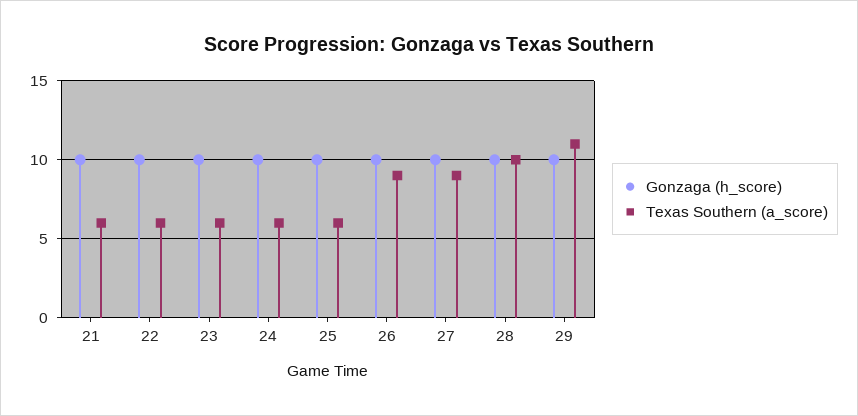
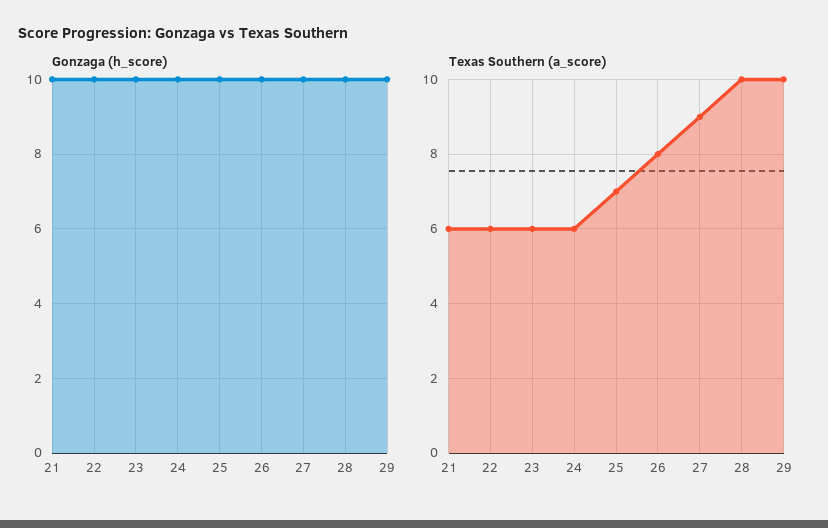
Texas Southern (a_score), 25: 6 -> 7
Texas Southern (a_score), 26: 9 -> 8
Texas Southern (a_score), 29: 11 -> 10

